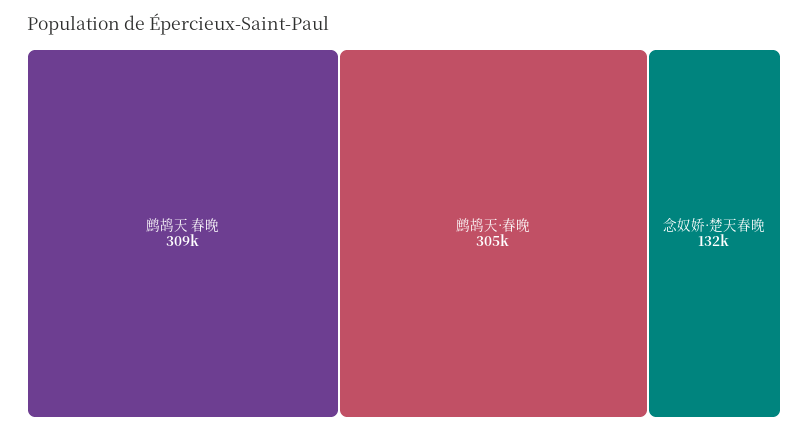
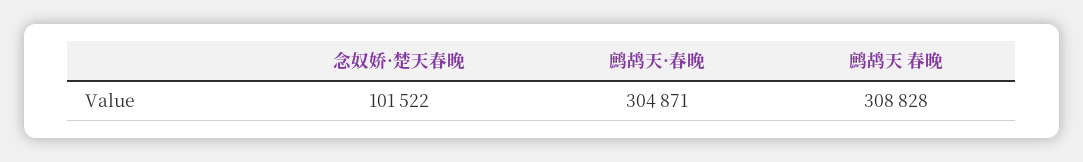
念奴娇·楚天春晚: 132000 -> 101522

